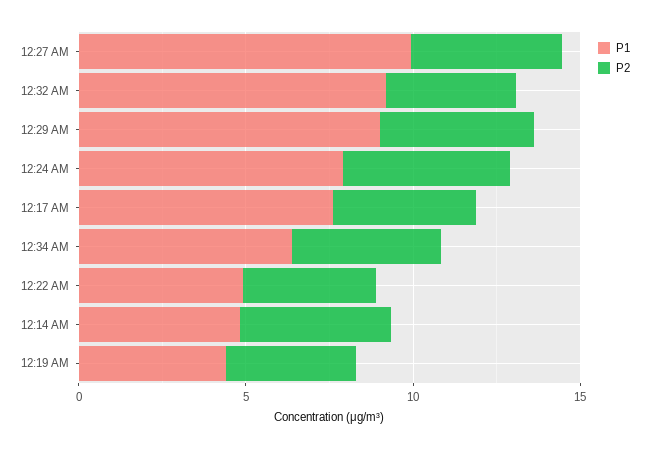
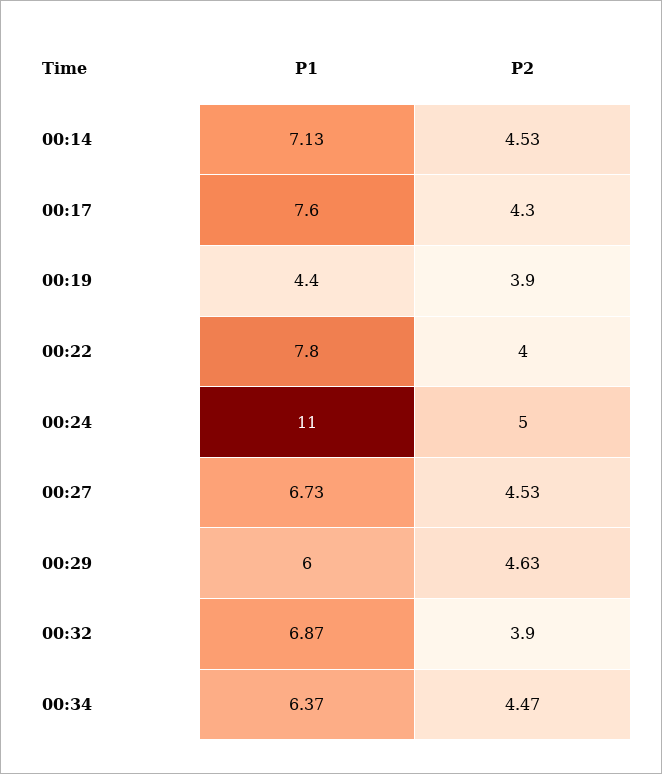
P1, 12:27 AM: 10 -> 6.73
P1, 12:32 AM: 9 -> 6.87
P1, 12:29 AM: 9 -> 6
P1, 12:24 AM: 8 -> 11
P1, 12:22 AM: 5 -> 7.8
P1, 12:14 AM: 5 -> 7.13

